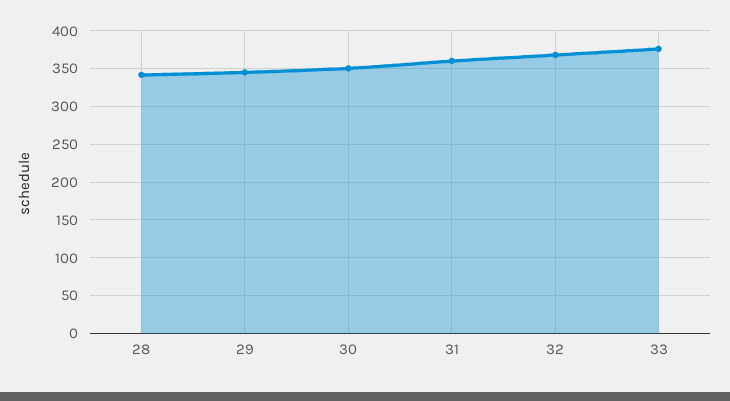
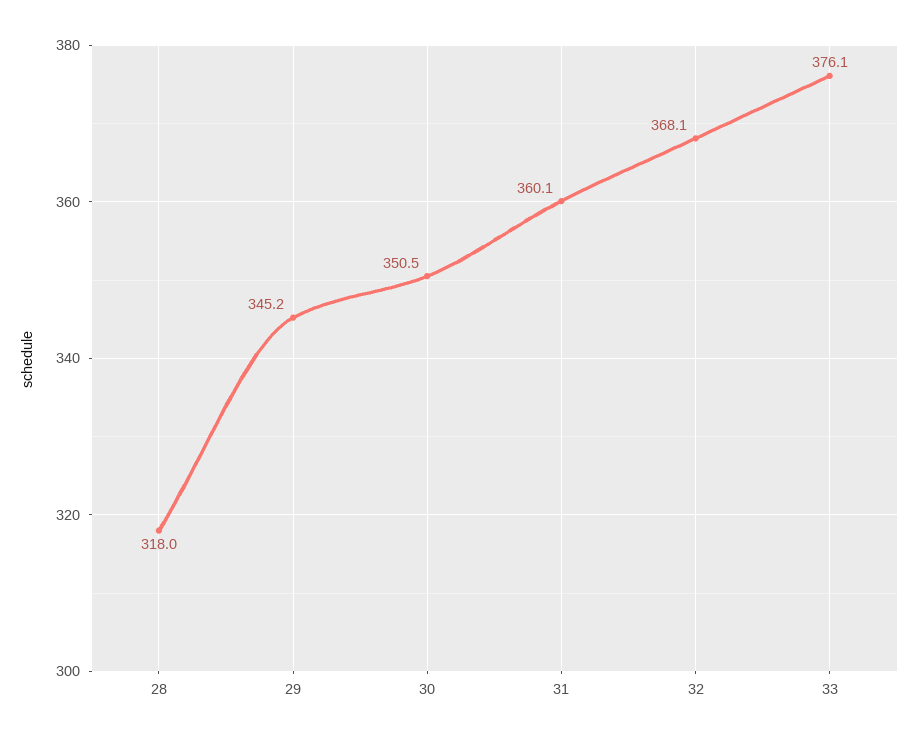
28: 340 -> 318

